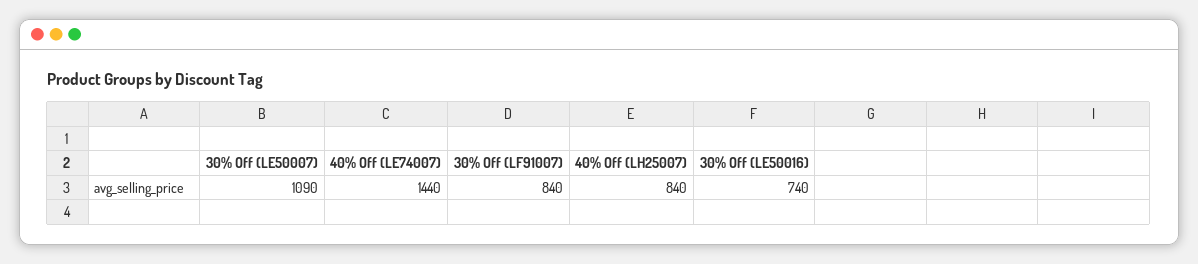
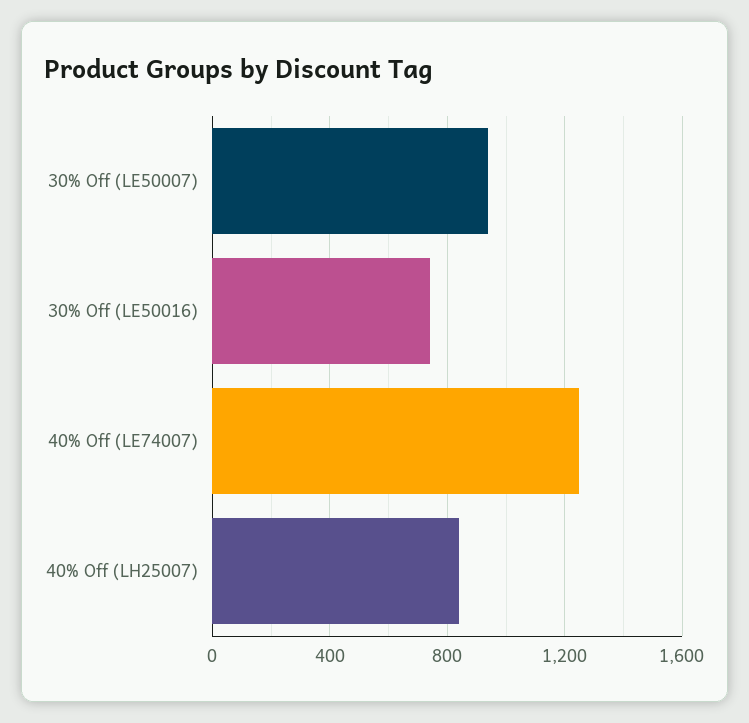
30% Off (LE50007): 1090 -> 950
40% Off (LE74007): 1440 -> 1250
30% Off (LF91007): 840 -> none

